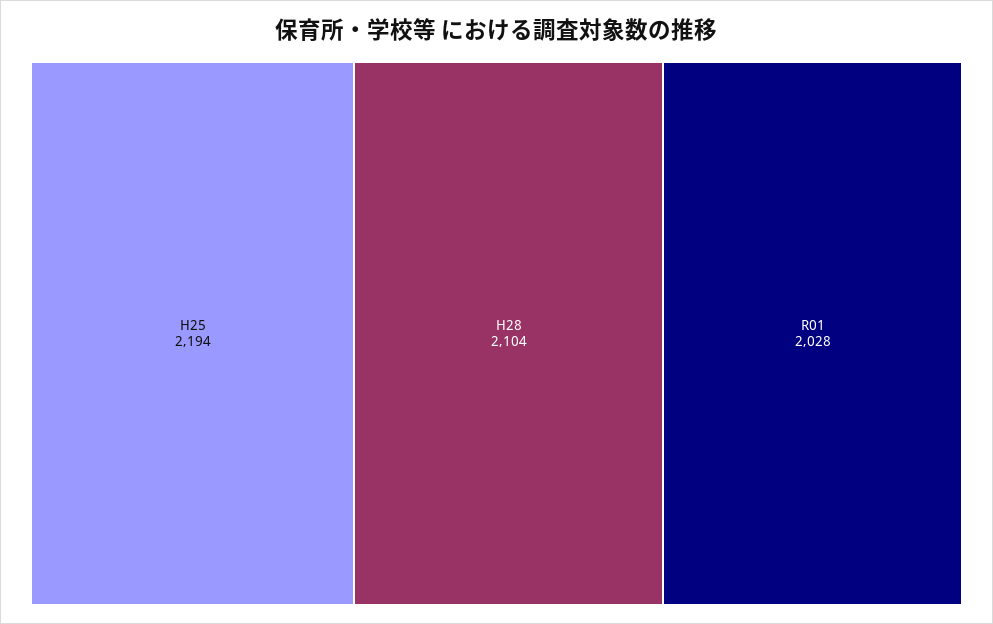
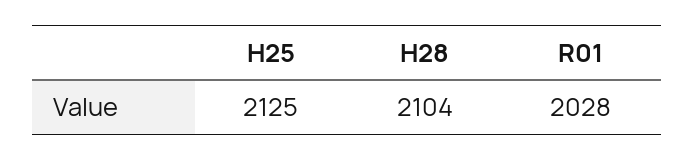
H25: 2194 -> 2125

